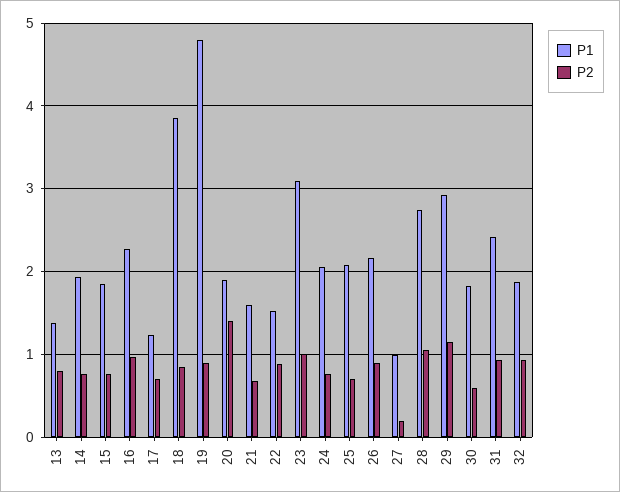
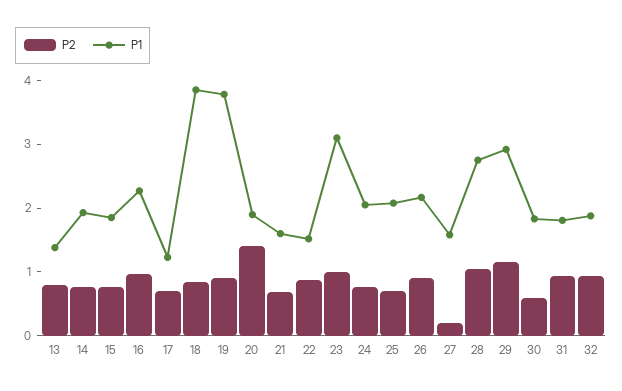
P1, 19: 4.8 -> 3.8
P1, 27: 1 -> 1.6
P1, 31: 2.4 -> 1.8

